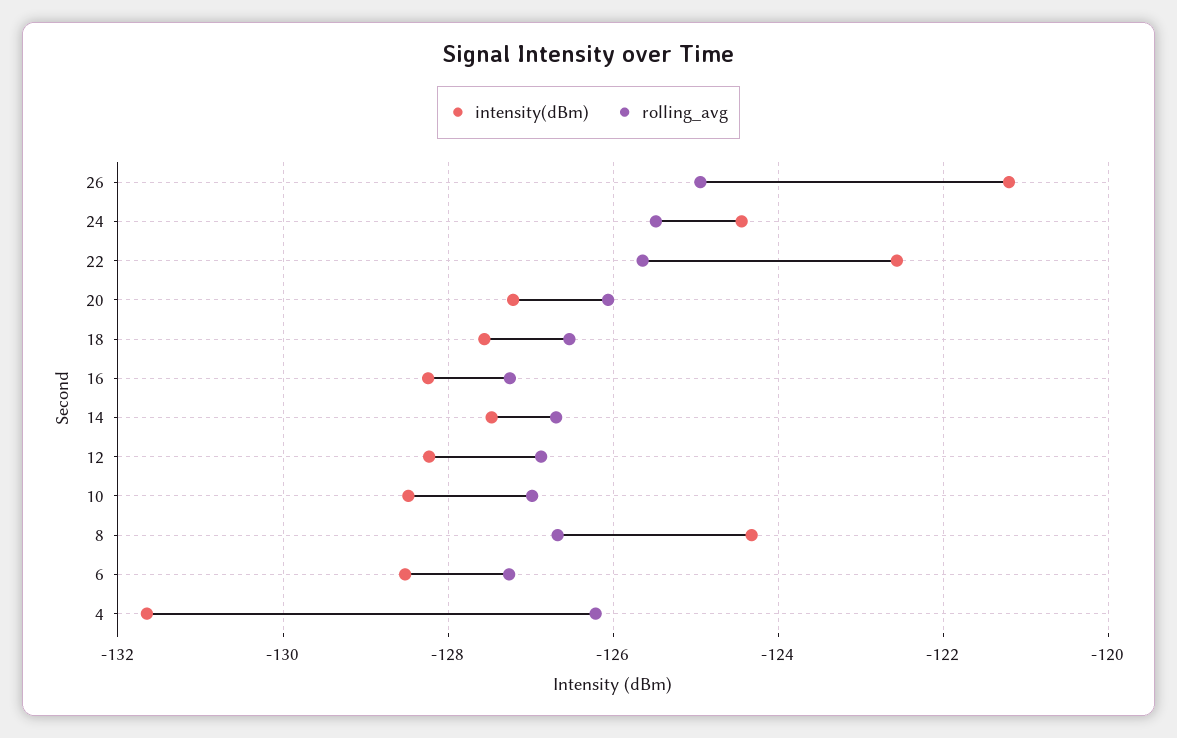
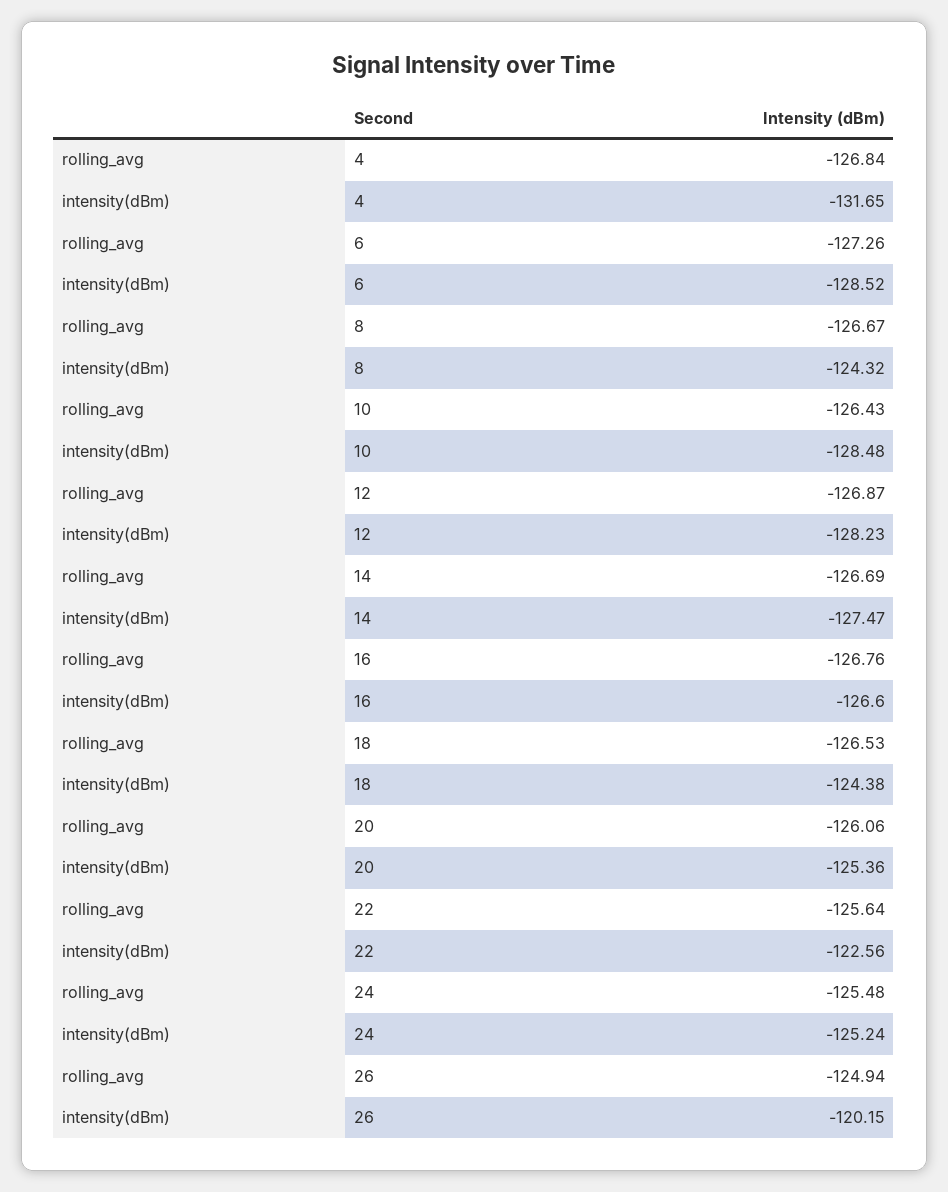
intensity(dBm), 26: -121.2 -> -120.15
intensity(dBm), 24: -124.4 -> -125.24
intensity(dBm), 20: -127.2 -> -125.36
intensity(dBm), 18: -127.6 -> -124.38
intensity(dBm), 16: -128.2 -> -126.6
rolling_avg, 16: -127.2 -> -126.76
rolling_avg, 10: -127 -> -126.43
rolling_avg, 4: -126.2 -> -126.84

